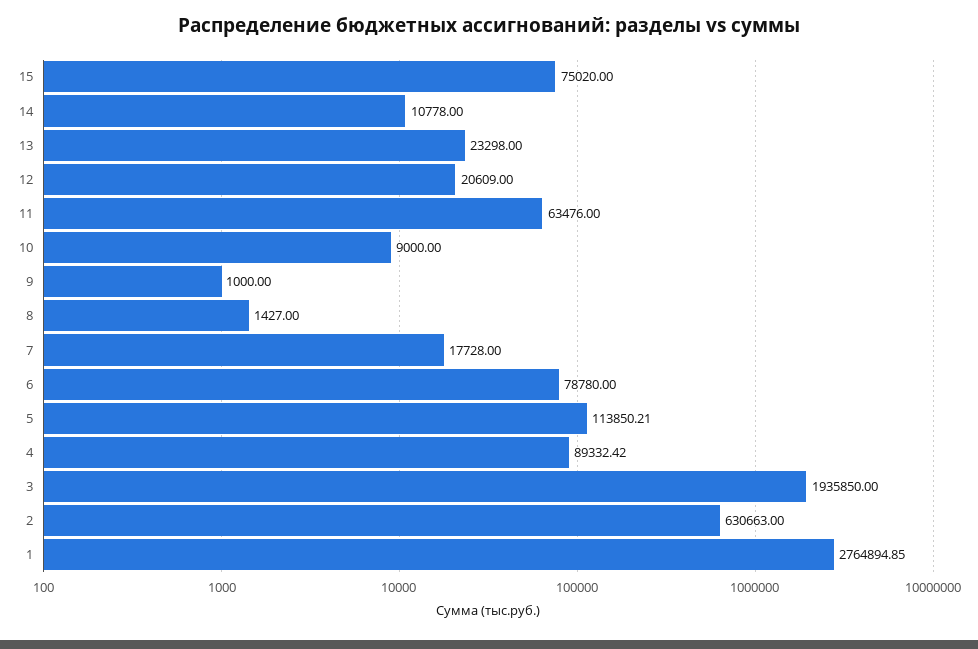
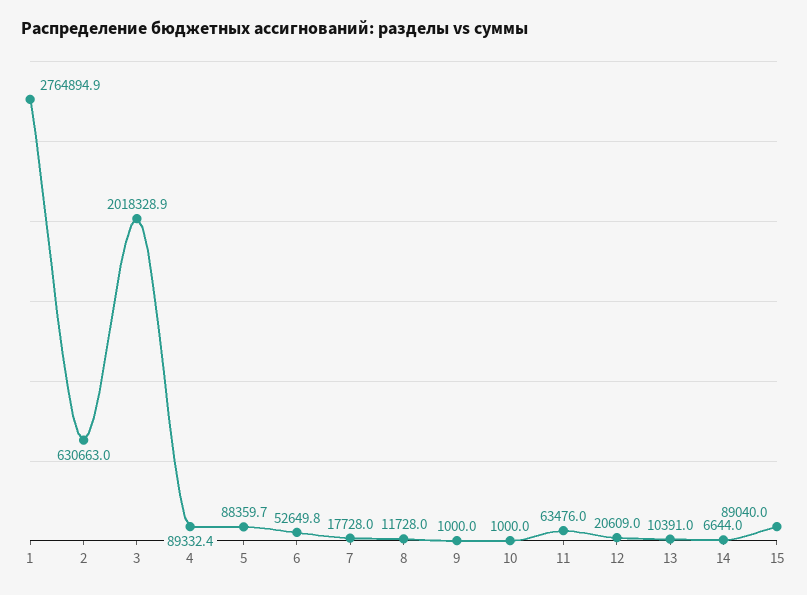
15: 75020 -> 89040
14: 10778 -> 6644
13: 23298 -> 10391
10: 9000 -> 1000
8: 1427 -> 11728
6: 78780 -> 52649.8
5: 113850.21 -> 88359.7
3: 1935850 -> 2018328.9

